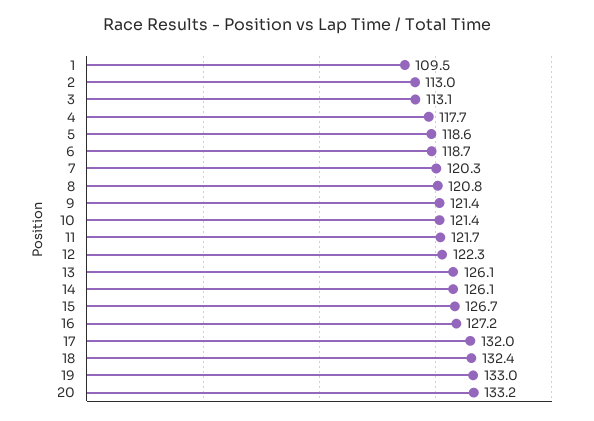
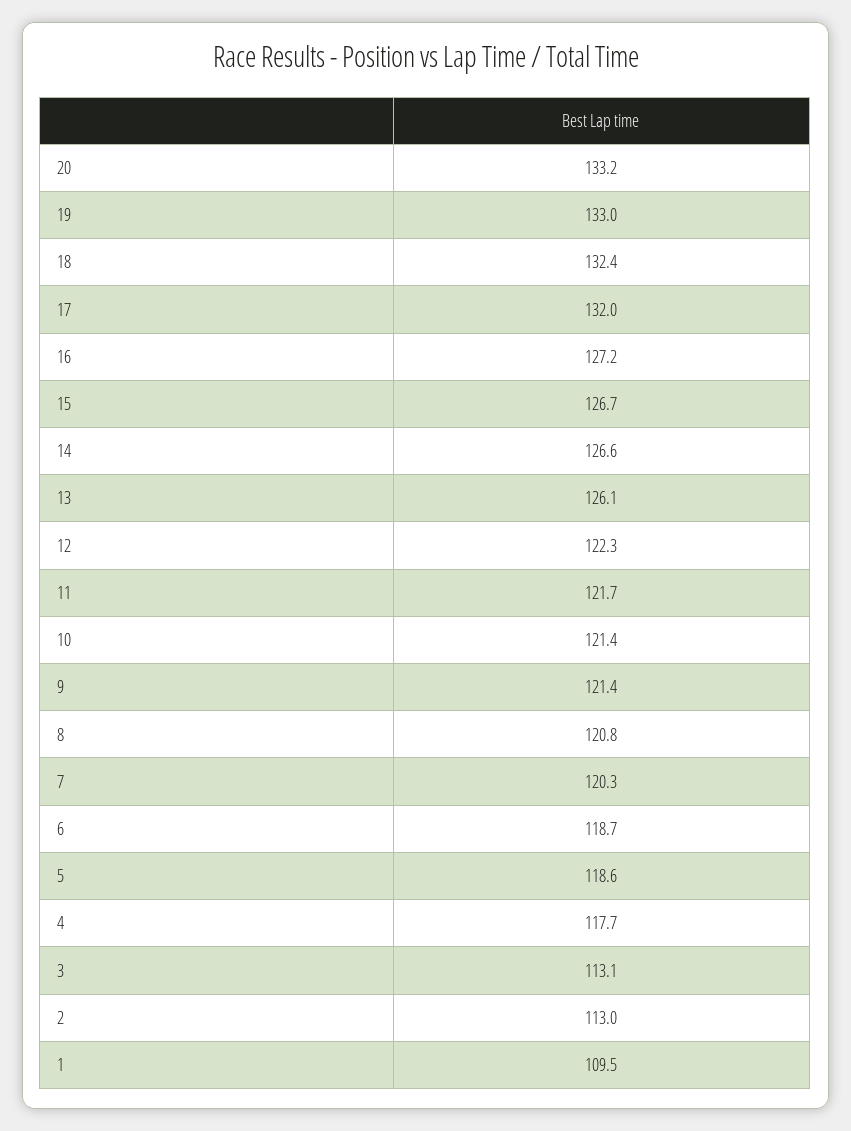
14: 126.1 -> 126.6

